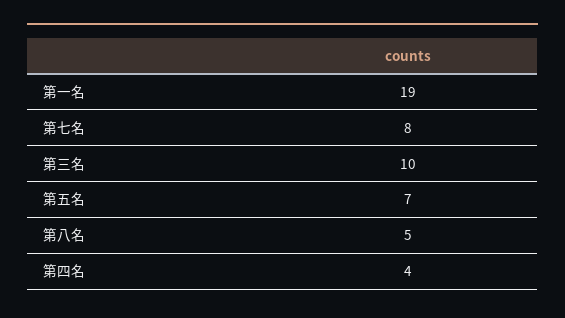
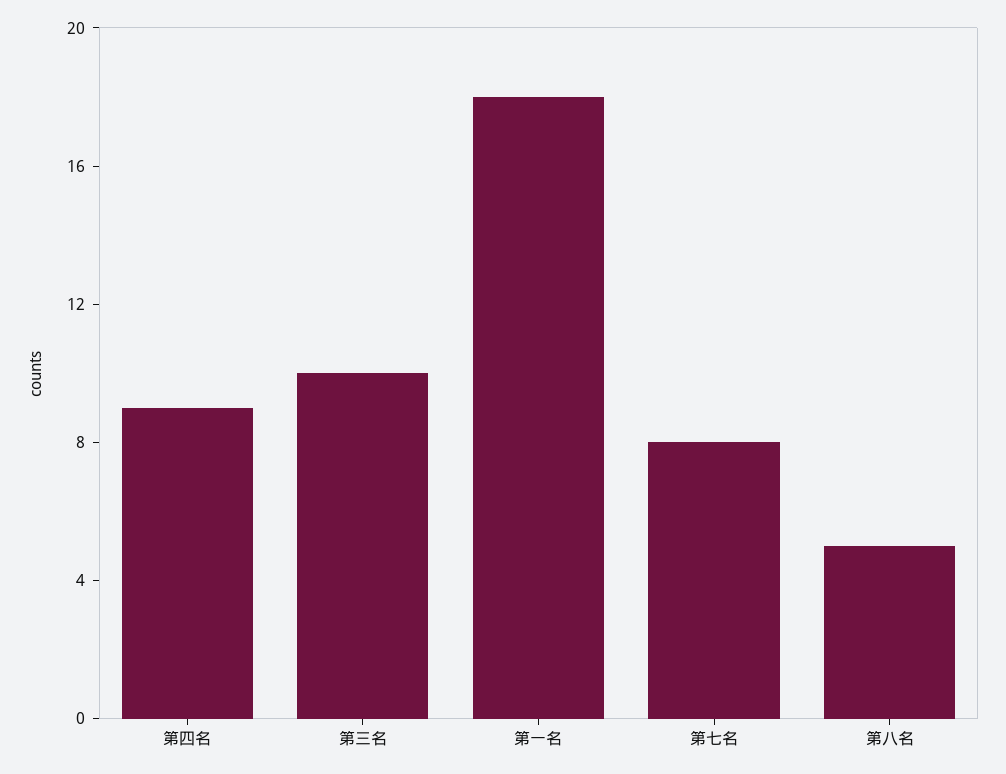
第一名: 19 -> 18
第五名: 7 -> none
第四名: 4 -> 9

